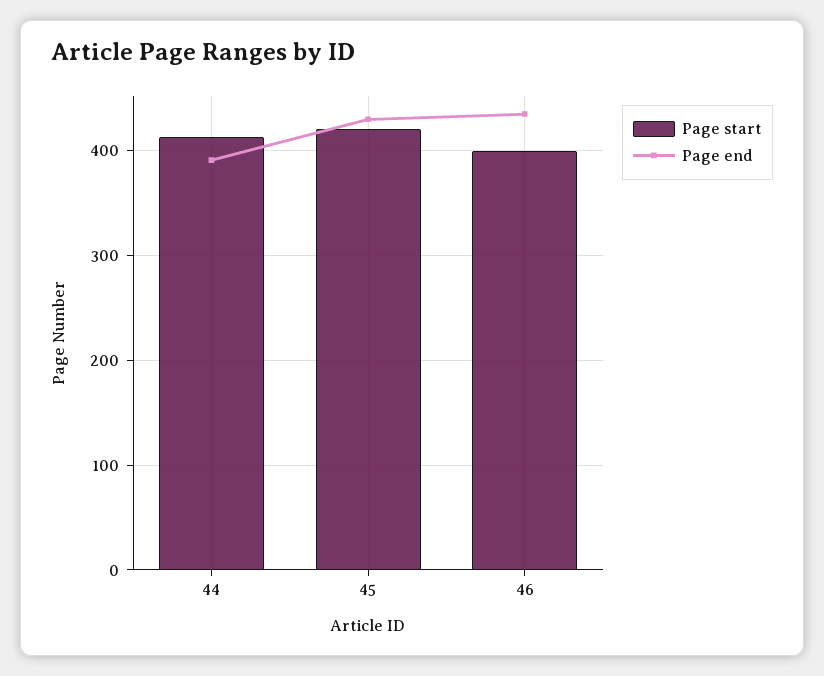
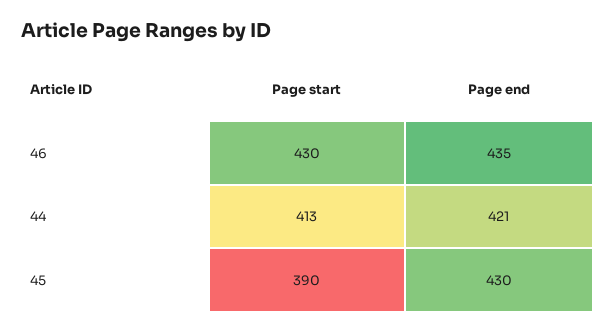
Page end, 44: 390 -> 421
Page start, 45: 420 -> 390
Page start, 46: 400 -> 430

